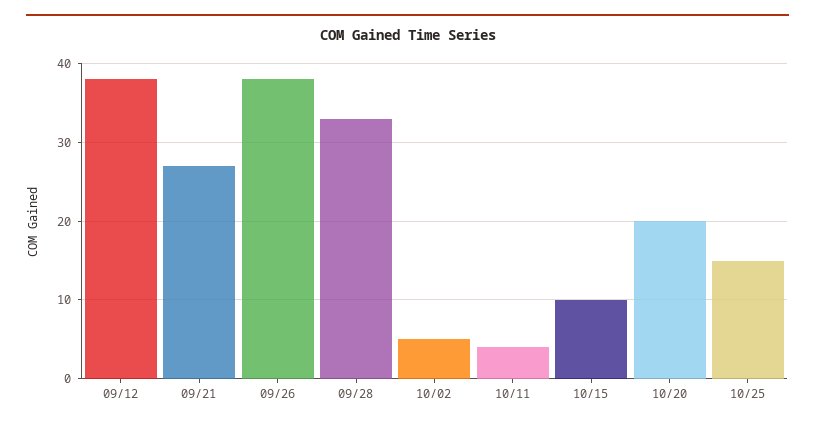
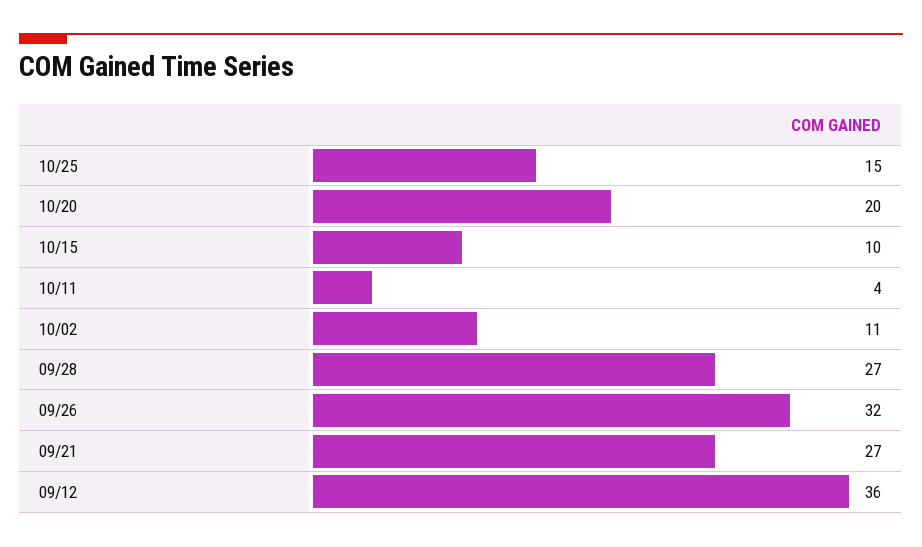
09/12: 38 -> 36
09/26: 38 -> 32
09/28: 33 -> 27
10/02: 5 -> 11

